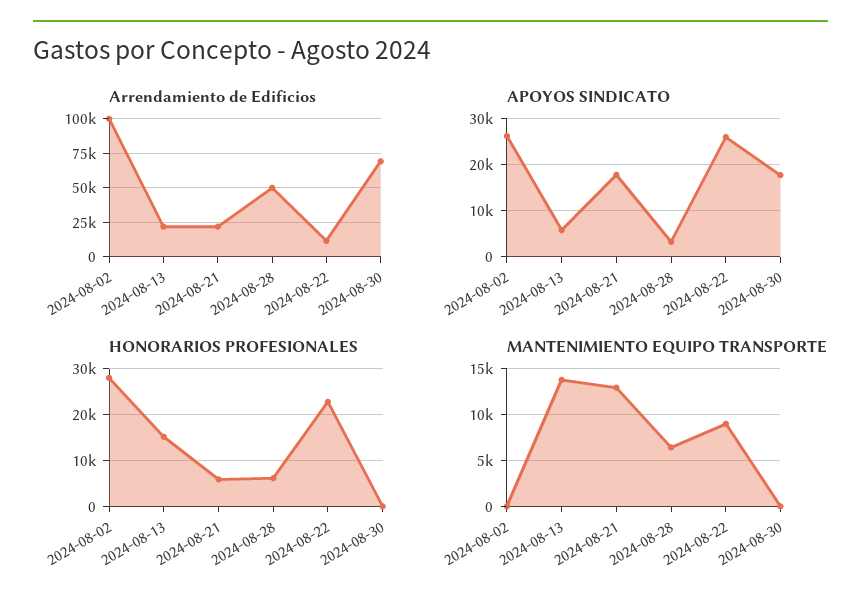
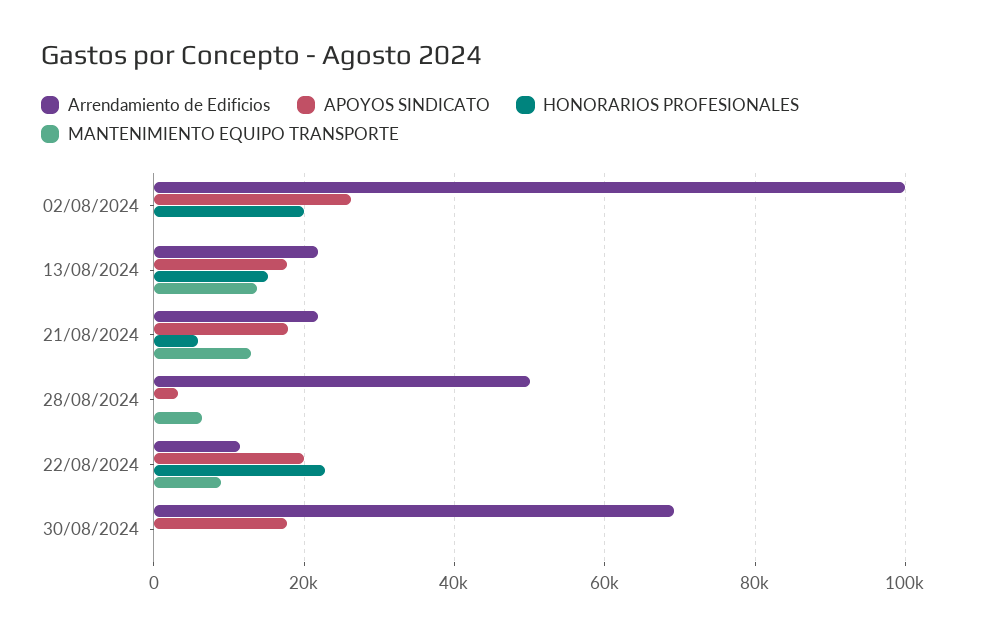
APOYOS SINDICATO, 2024-08-13: 6000 -> 18000
APOYOS SINDICATO, 2024-08-22: 26000 -> 20000
HONORARIOS PROFESIONALES, 2024-08-02: 28000 -> 20000
HONORARIOS PROFESIONALES, 2024-08-28: 6000 -> 0

